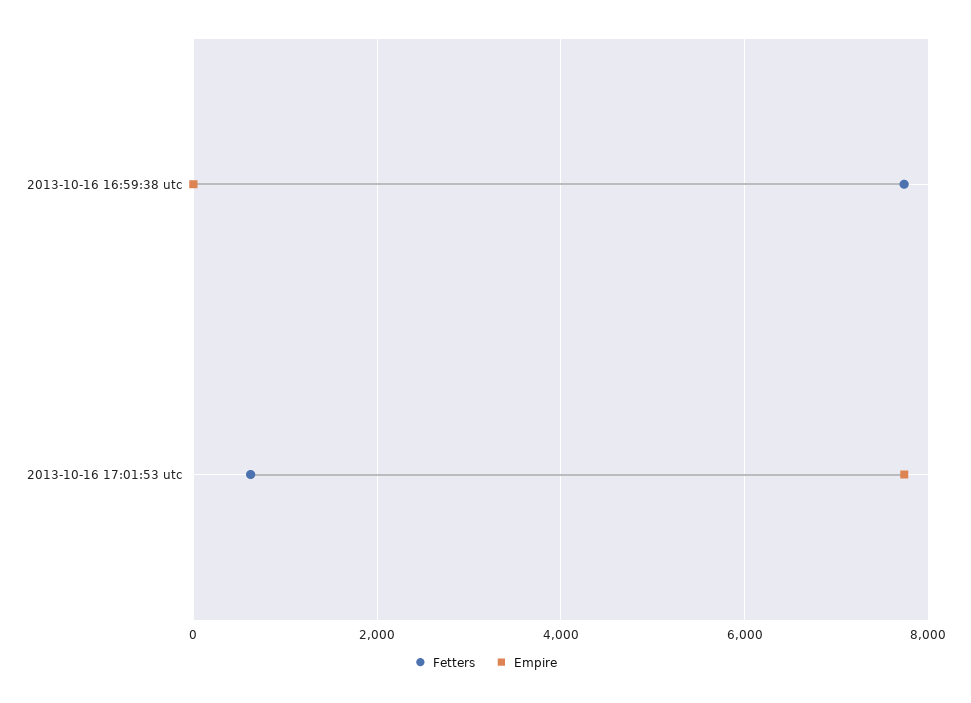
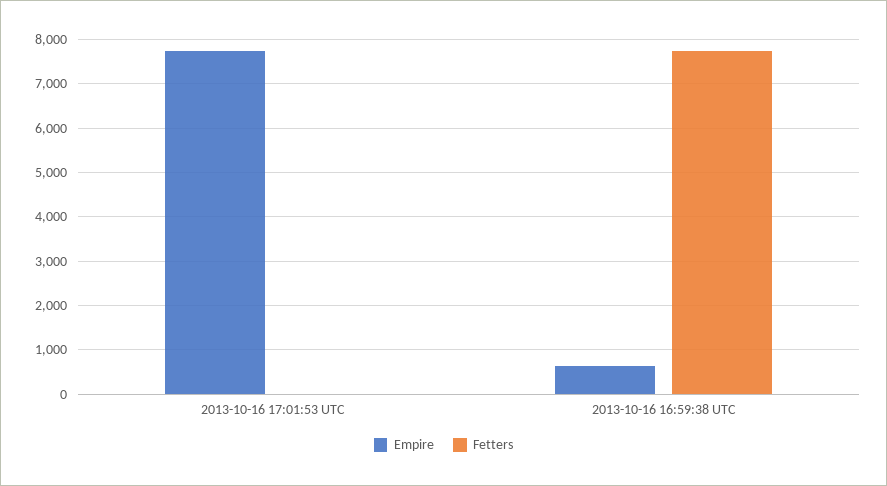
Empire, 2013-10-16 16:59:38 utc: 0 -> 600
Fetters, 2013-10-16 17:01:53 utc: 600 -> 0

